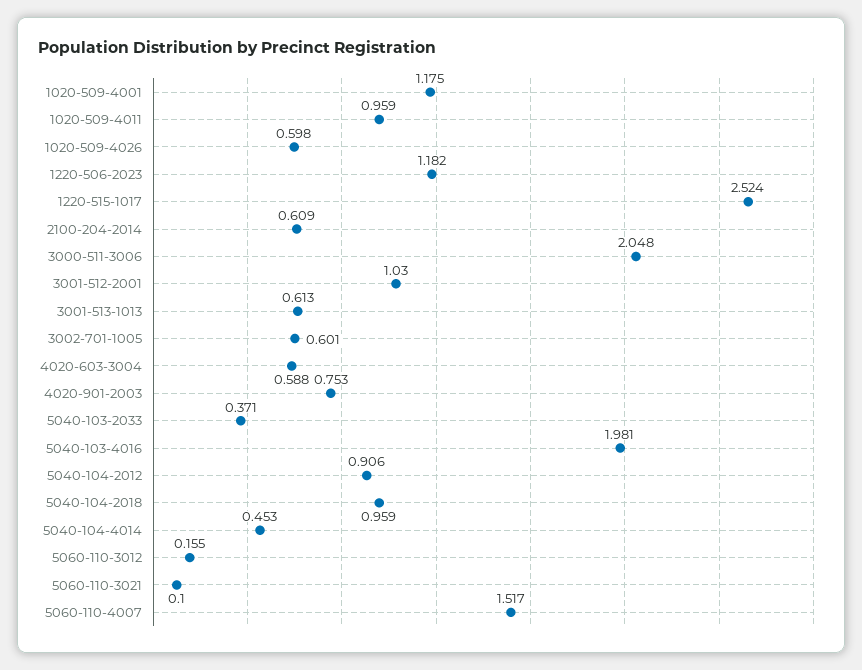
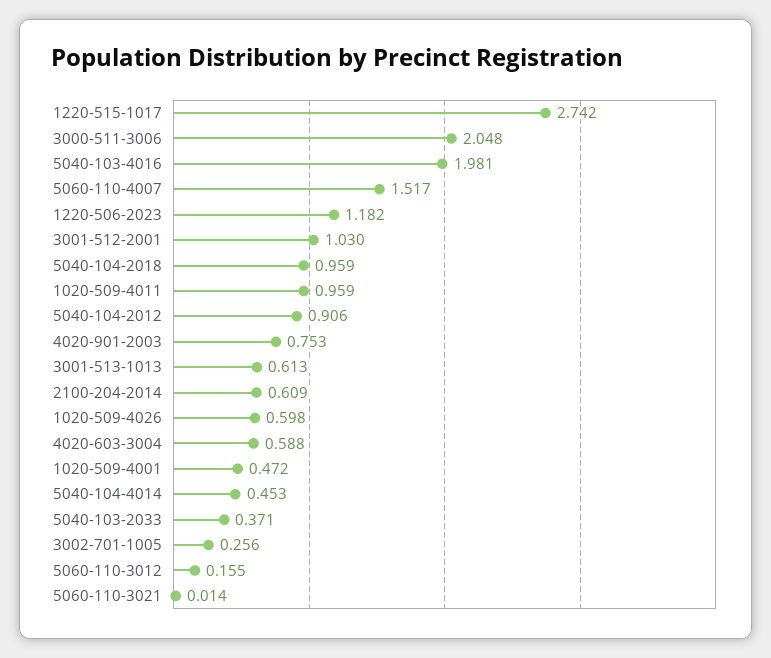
1020-509-4001: 1.175 -> 0.472
1220-515-1017: 2.524 -> 2.742
3002-701-1005: 0.601 -> 0.256
5060-110-3021: 0.1 -> 0.014

